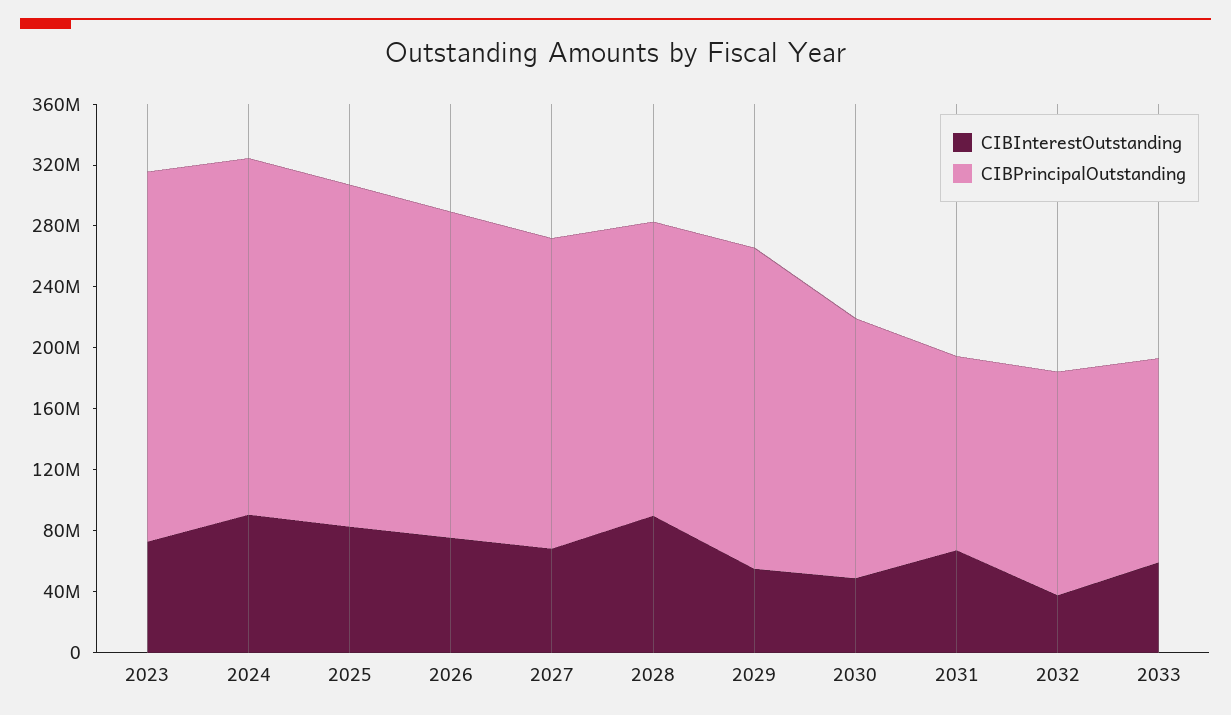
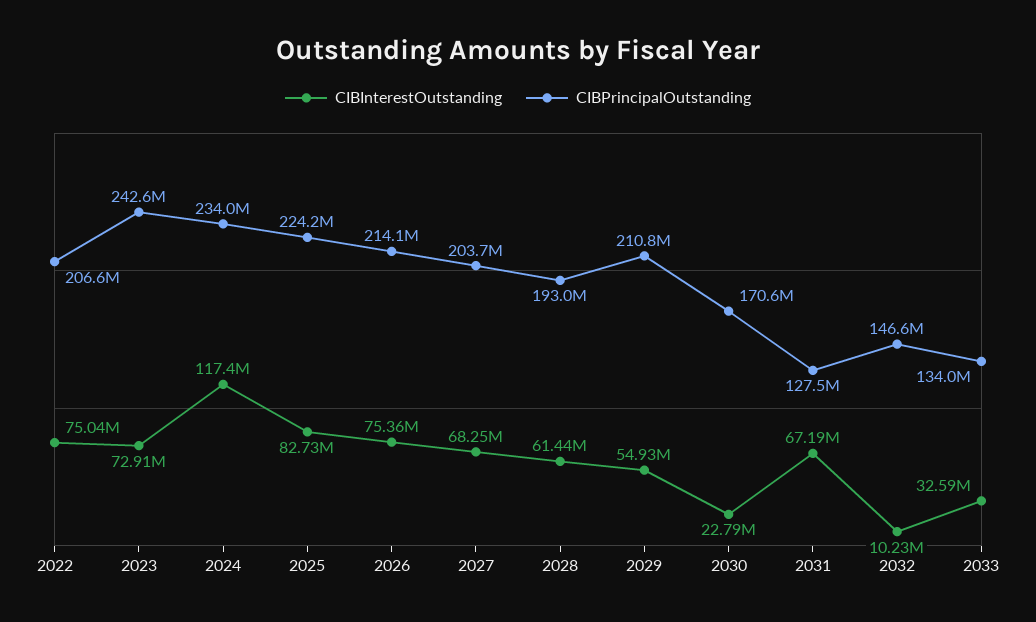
CIBInterestOutstanding, 2024: 90000000 -> 117400000
CIBInterestOutstanding, 2028: 90000000 -> 61440000
CIBInterestOutstanding, 2030: 50000000 -> 22790000
CIBInterestOutstanding, 2032: 40000000 -> 10230000
CIBInterestOutstanding, 2033: 60000000 -> 32590000
CIBInterestOutstanding, 2022: none -> 75040000
CIBPrincipalOutstanding, 2022: none -> 206600000

